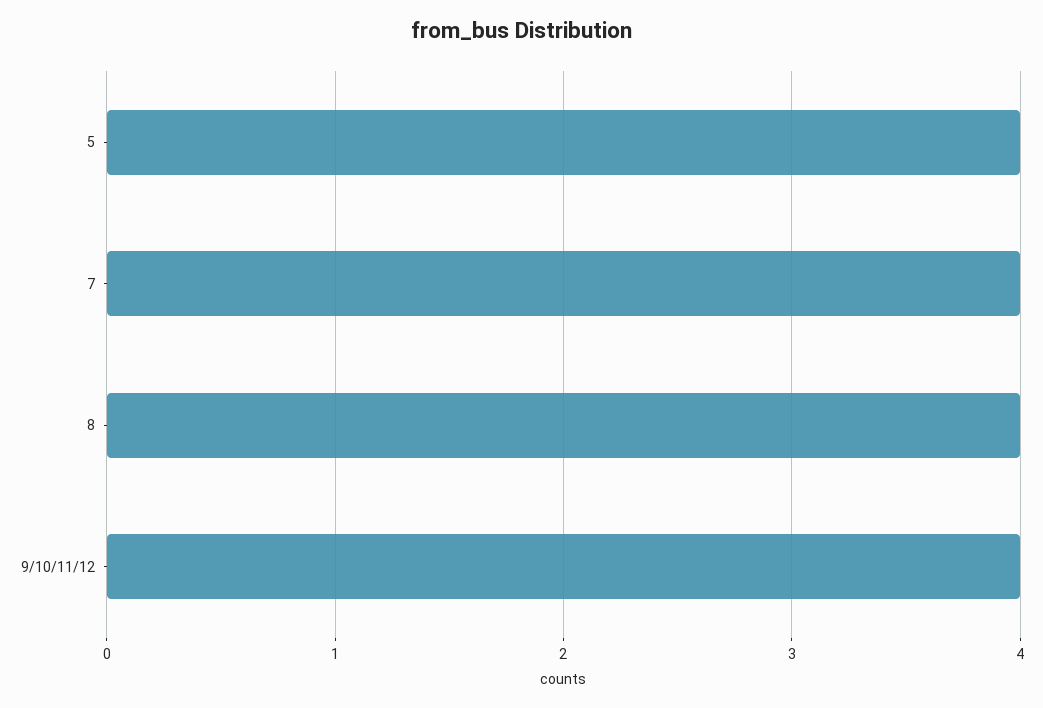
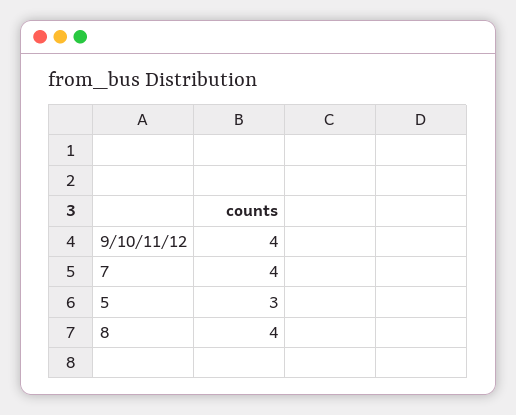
5: 4 -> 3

